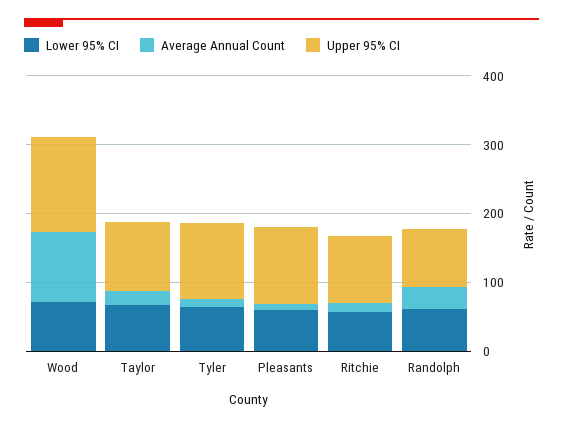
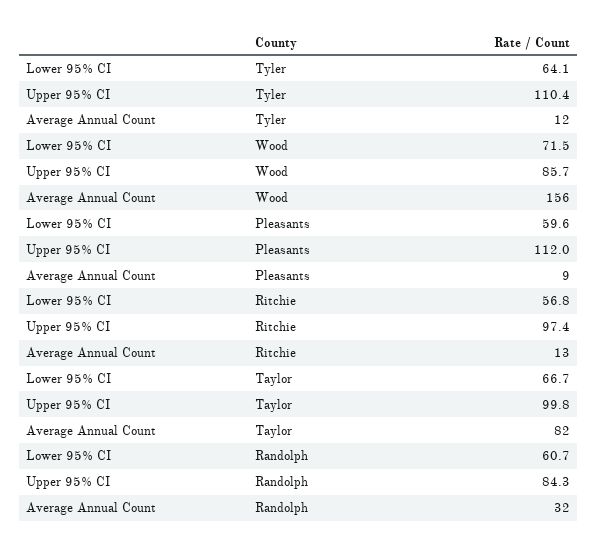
Average Annual Count, Wood: 100 -> 156
Upper 95% CI, Wood: 140 -> 85.7
Average Annual Count, Taylor: 20 -> 82

